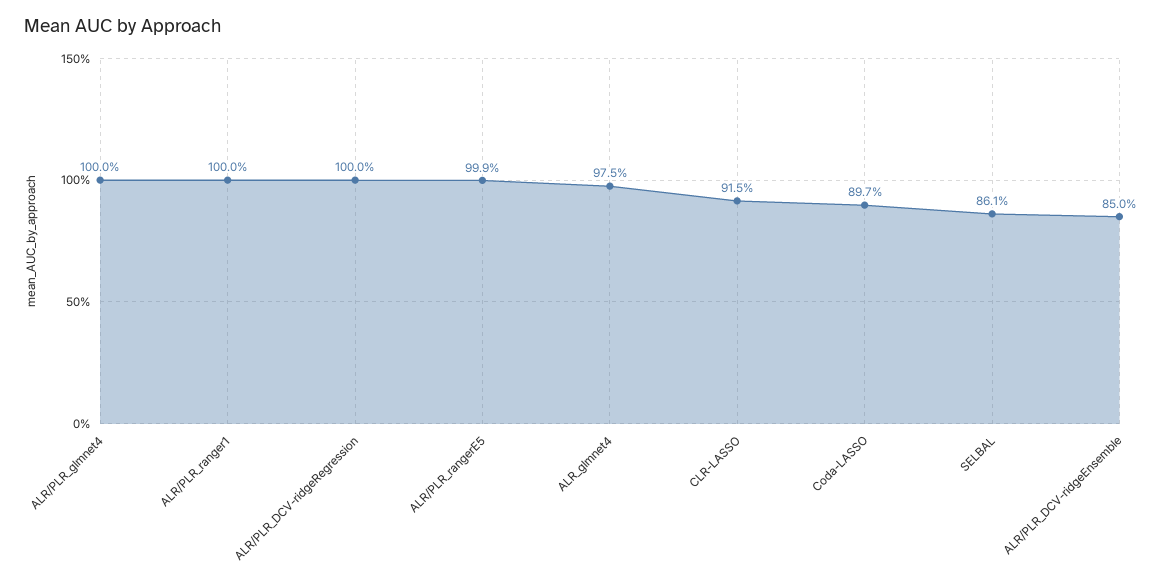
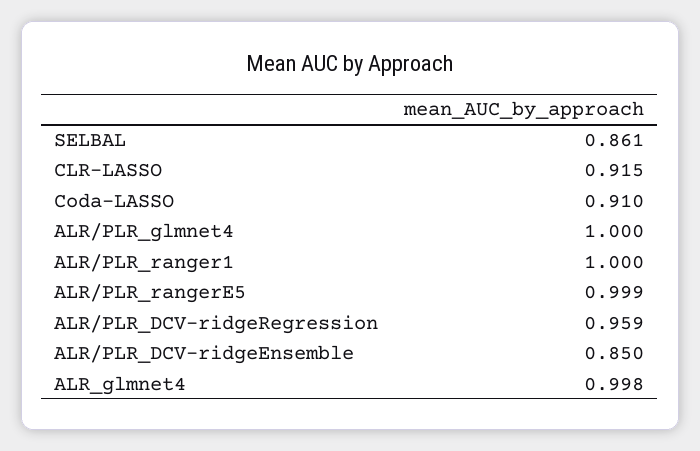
ALR/PLR_DCV-ridgeRegression: 1 -> 0.959
ALR_glmnet4: 0.975 -> 0.998
Coda-LASSO: 0.897 -> 0.91

